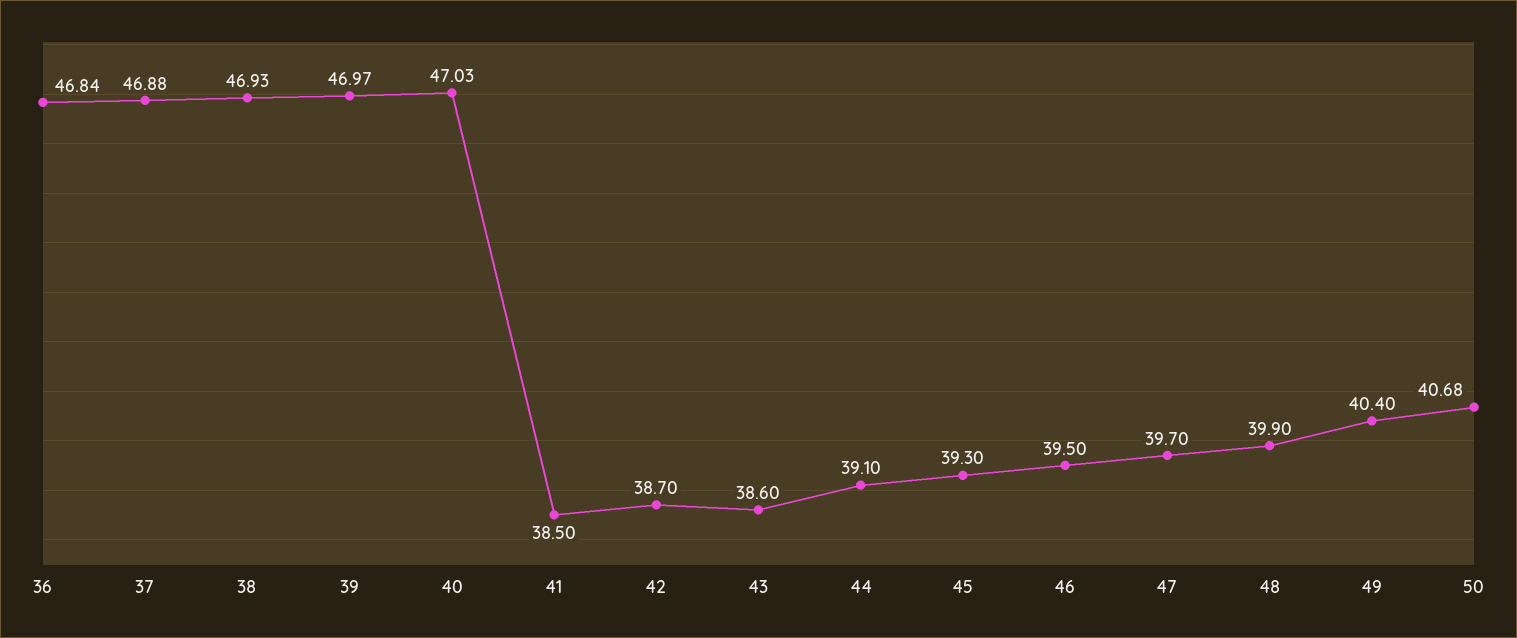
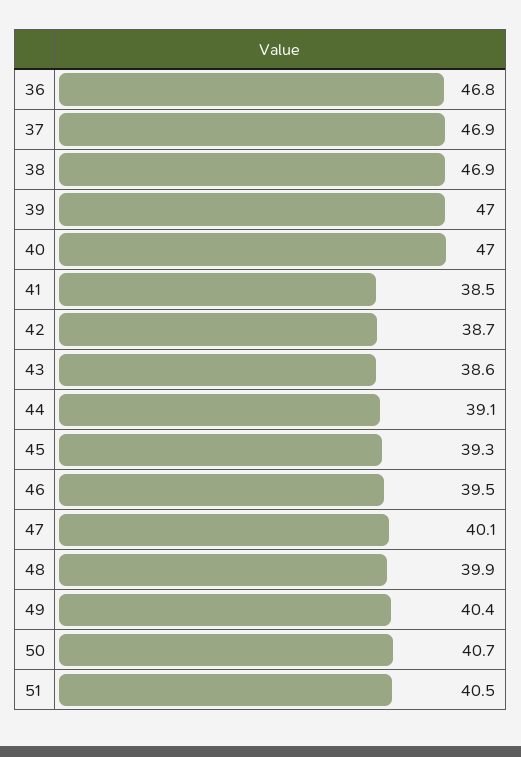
47: 39.7 -> 40.1
51: none -> 40.5

